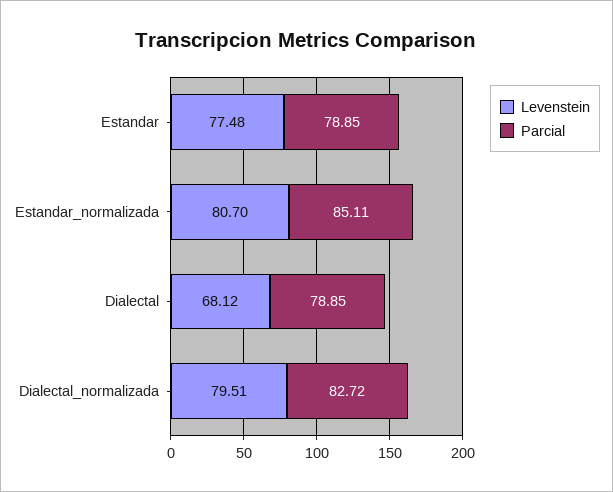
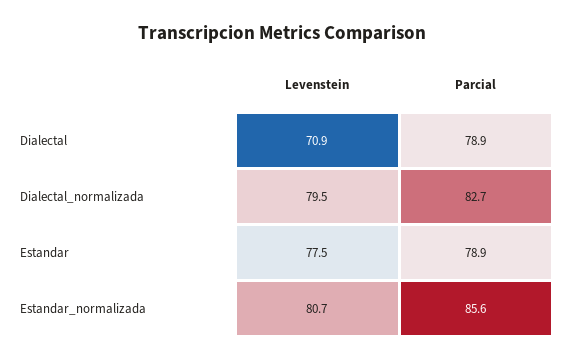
Parcial, Estandar_normalizada: 85.11 -> 85.6
Levenstein, Dialectal: 68.12 -> 70.9

